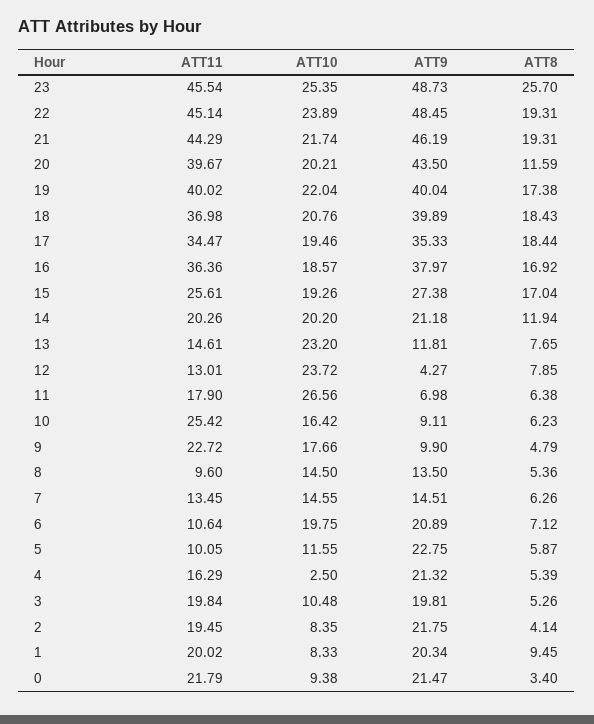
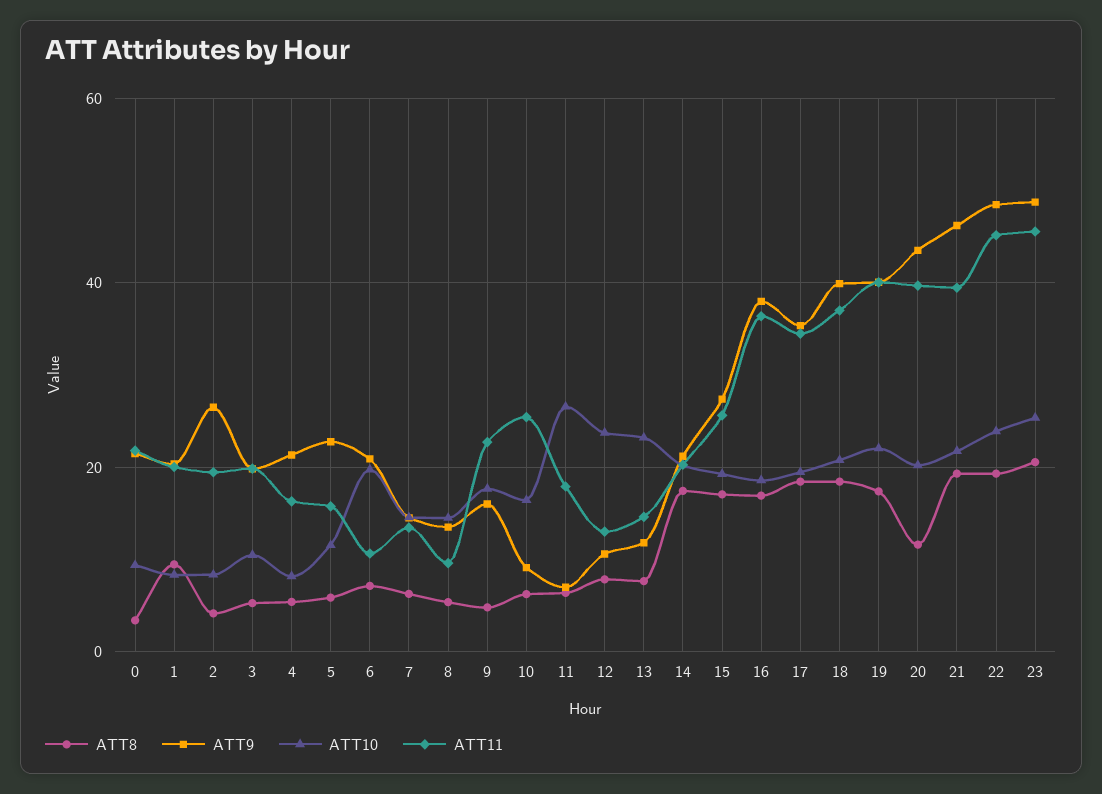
ATT8, 23: 25.7 -> 20
ATT11, 21: 44.29 -> 40
ATT8, 14: 11.94 -> 18
ATT9, 12: 4.27 -> 10
ATT9, 9: 9.9 -> 16
ATT11, 5: 10.05 -> 16
ATT10, 4: 2.5 -> 8
ATT9, 2: 21.75 -> 26

